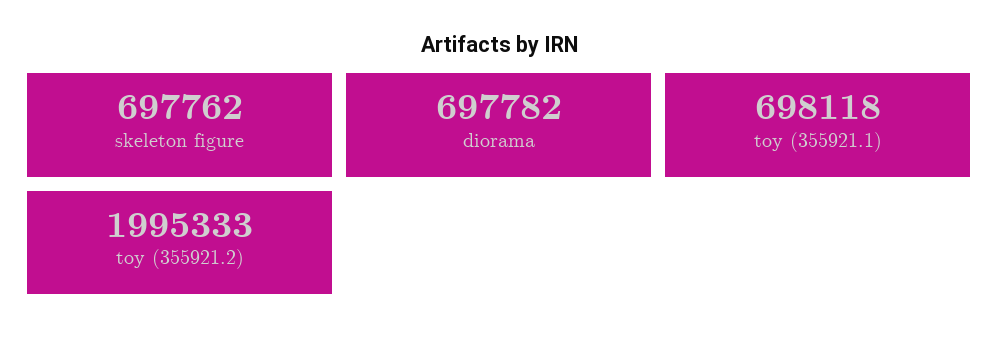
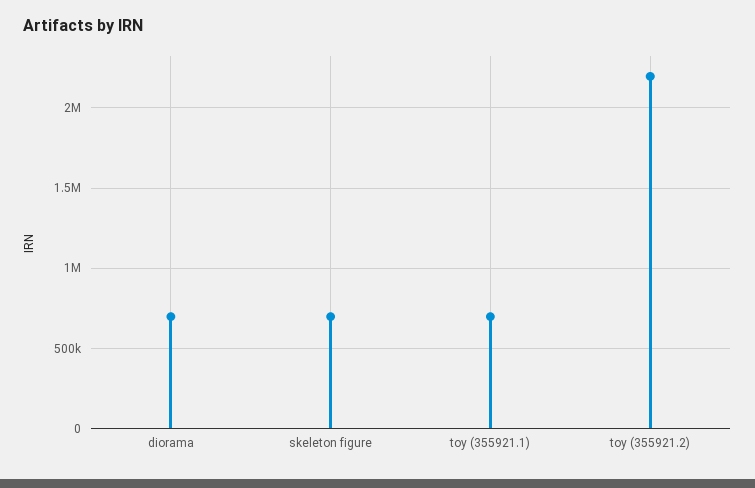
toy (355921.2): 1995333 -> 2200000

